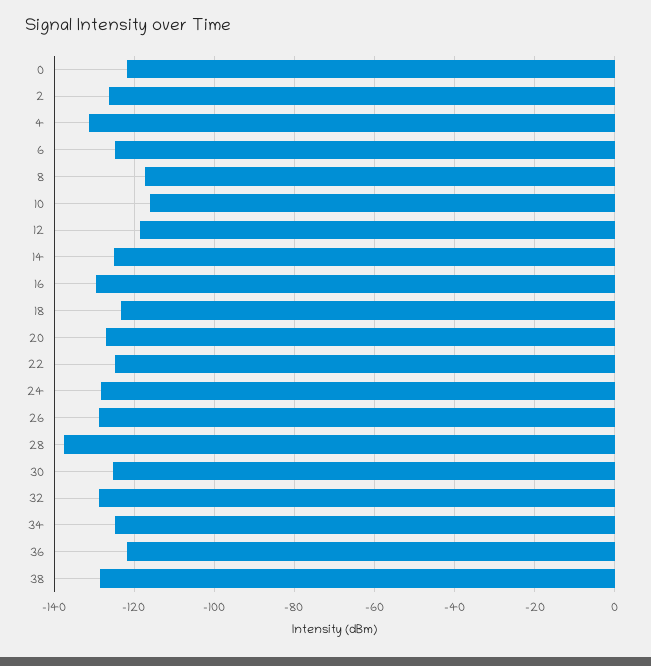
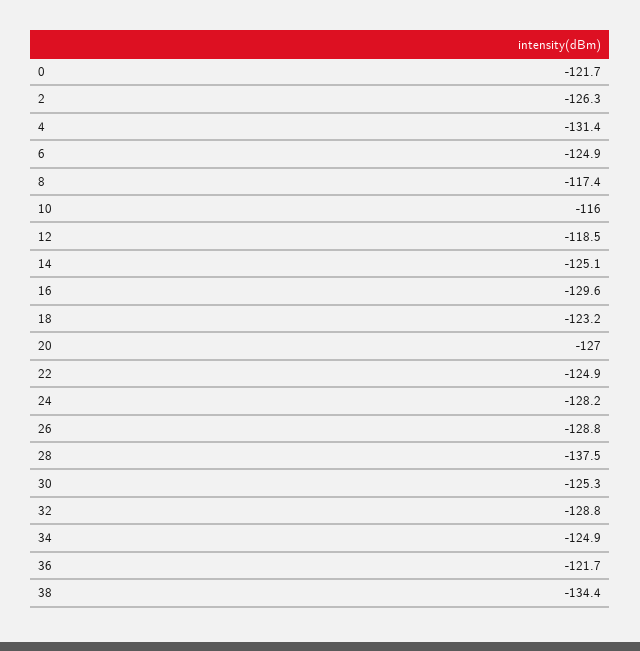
38: -128 -> -134.4

